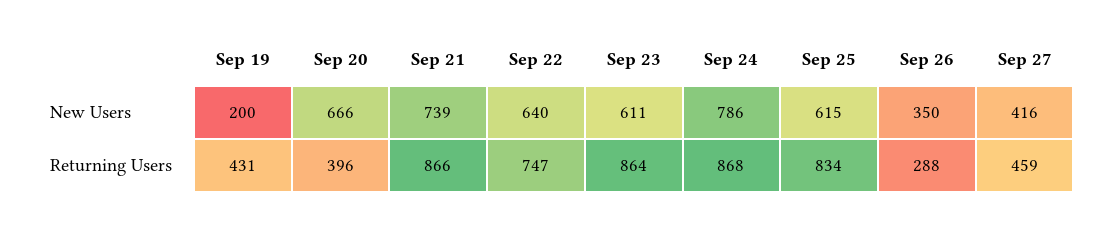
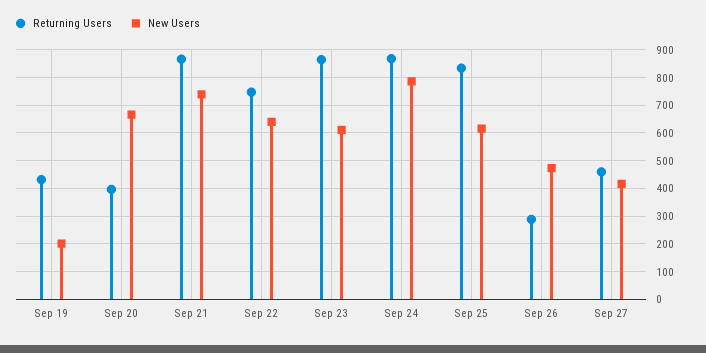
New Users, Sep 26: 350 -> 475

